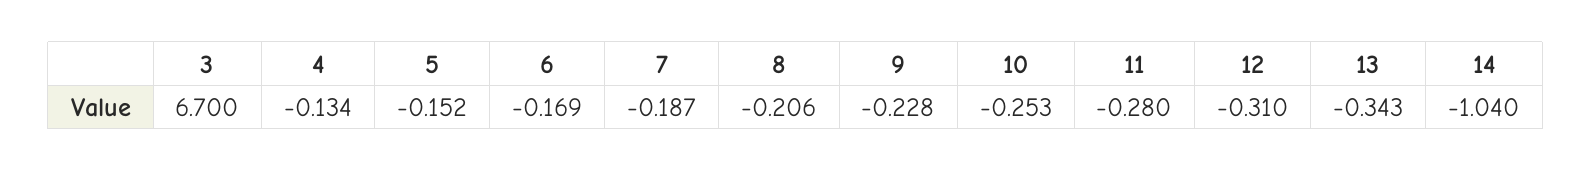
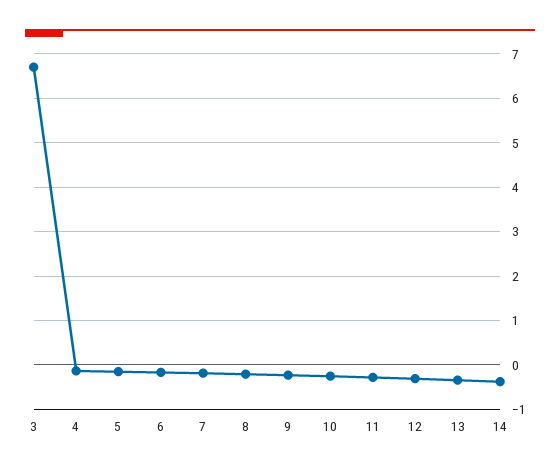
14: -1.04 -> -0.4

